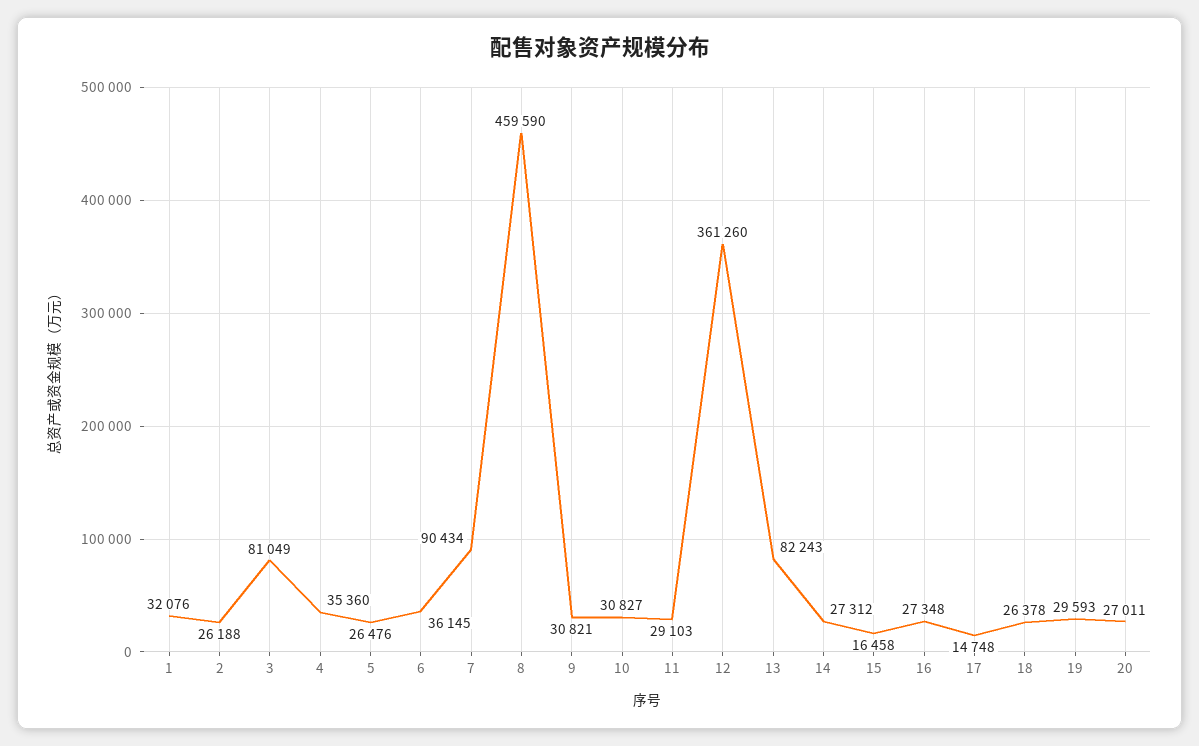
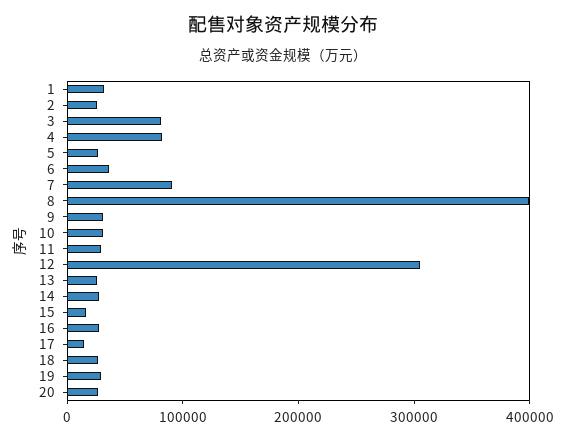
4: 35360 -> 80000
8: 459590 -> 400000
12: 361260 -> 300000
13: 82243 -> 20000

